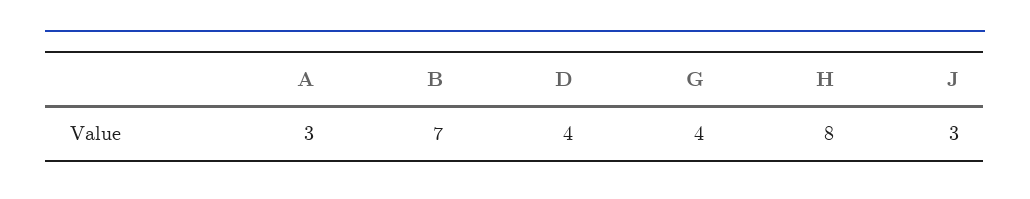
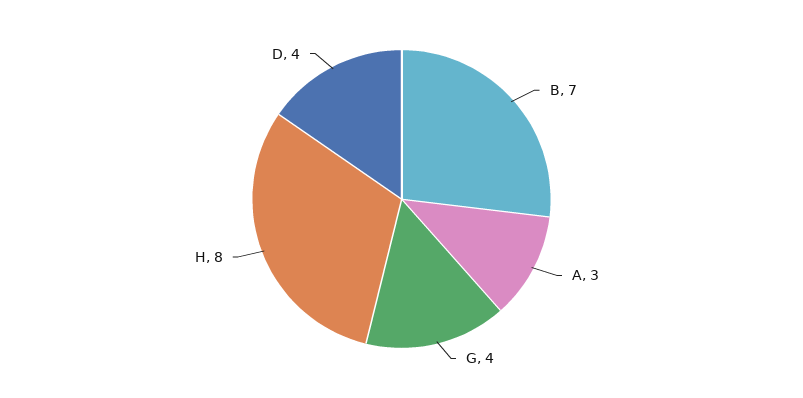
J: 3 -> none

